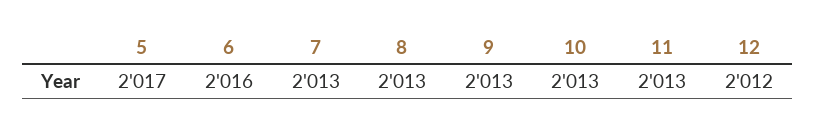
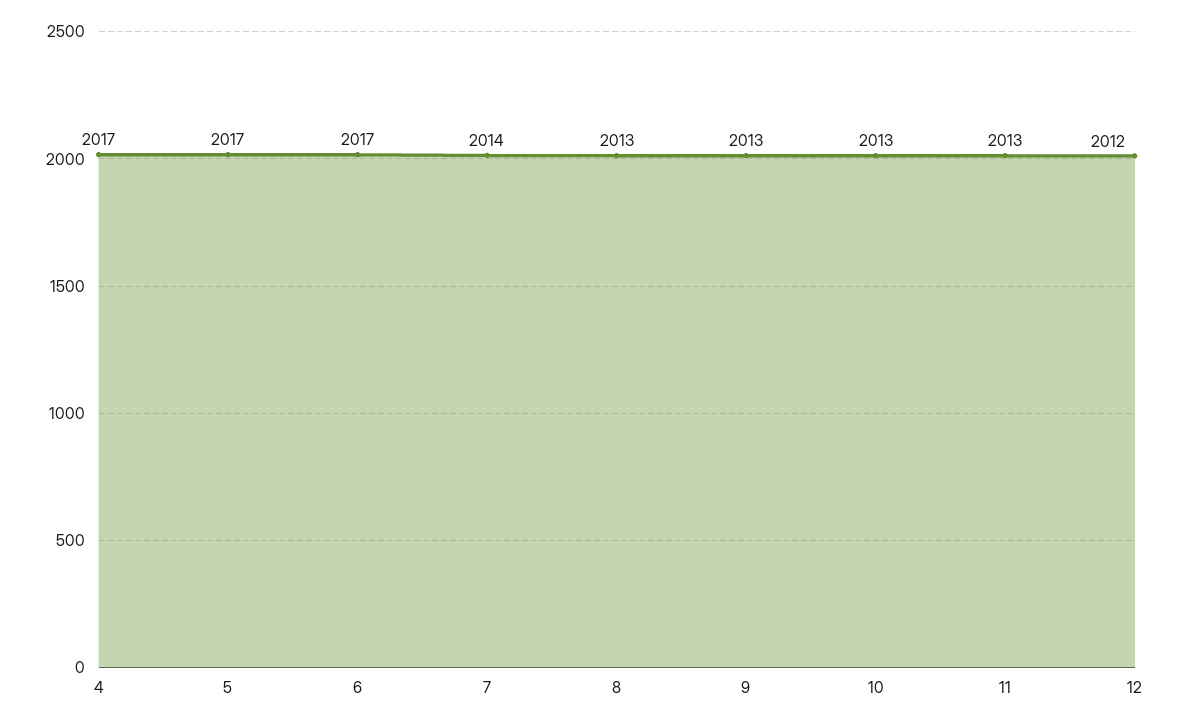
6: 2016 -> 2017
7: 2013 -> 2014
4: none -> 2017

